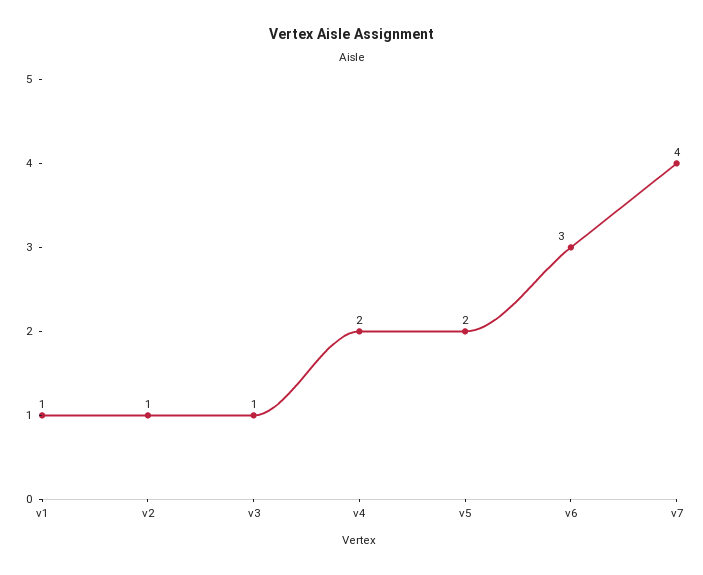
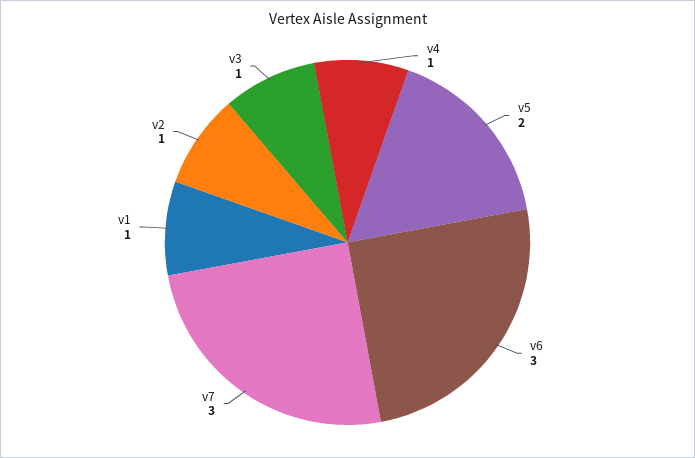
v4: 2 -> 1
v7: 4 -> 3

